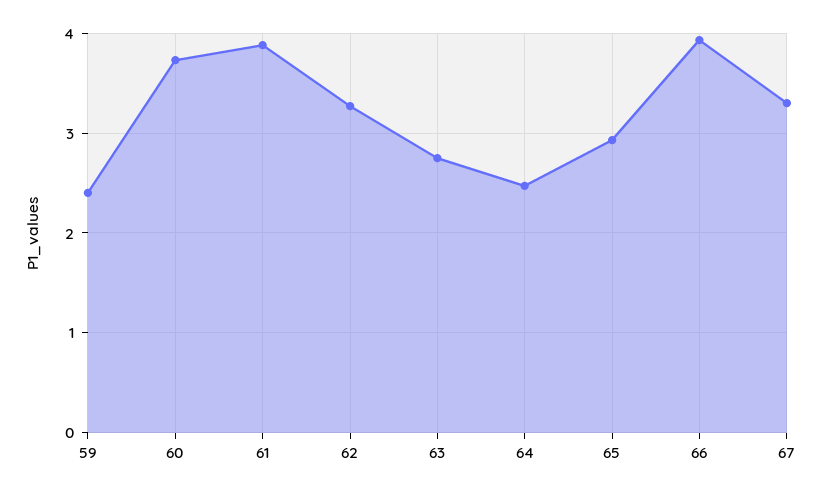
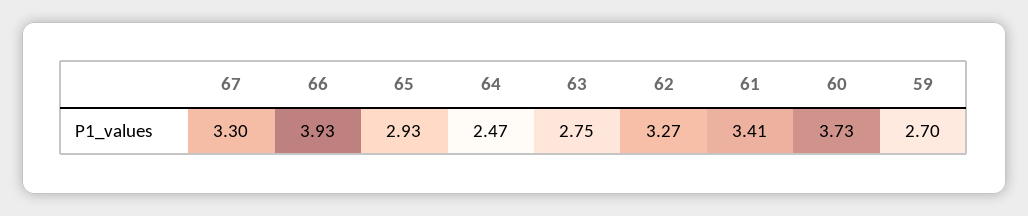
59: 2.4 -> 2.7
61: 3.9 -> 3.41

